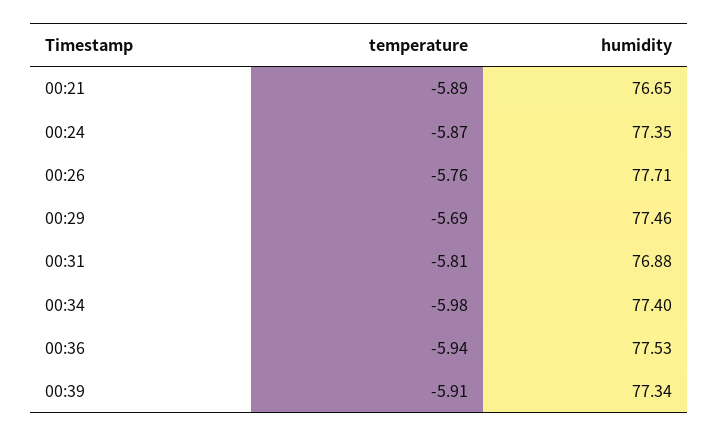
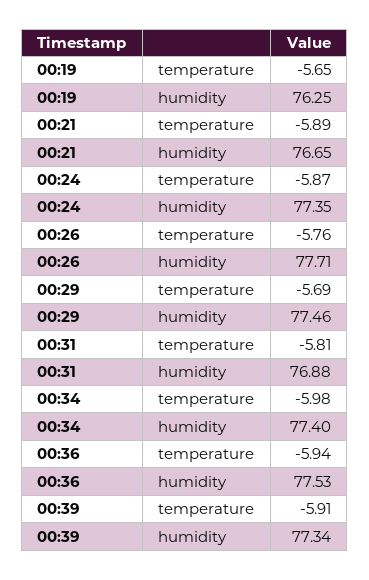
temperature, 00:19: none -> -5.65
humidity, 00:19: none -> 76.25

